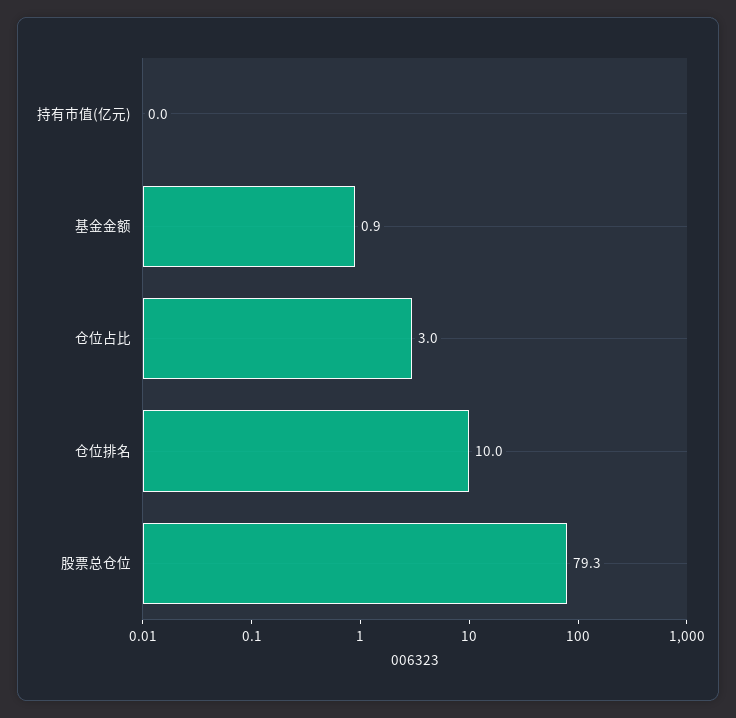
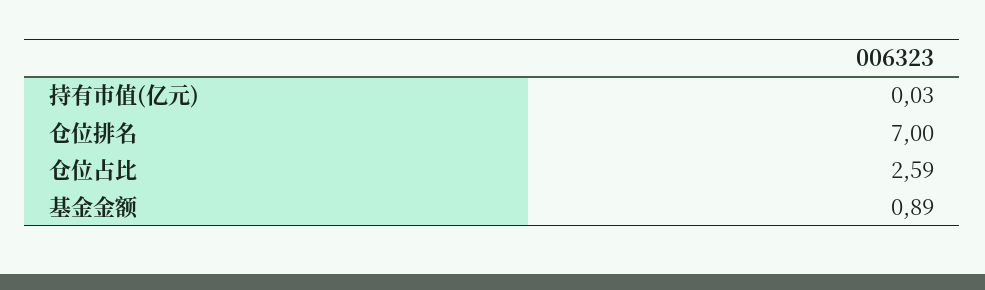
仓位占比: 3 -> 2.59
仓位排名: 10 -> 7
股票总仓位: 79.3 -> none

